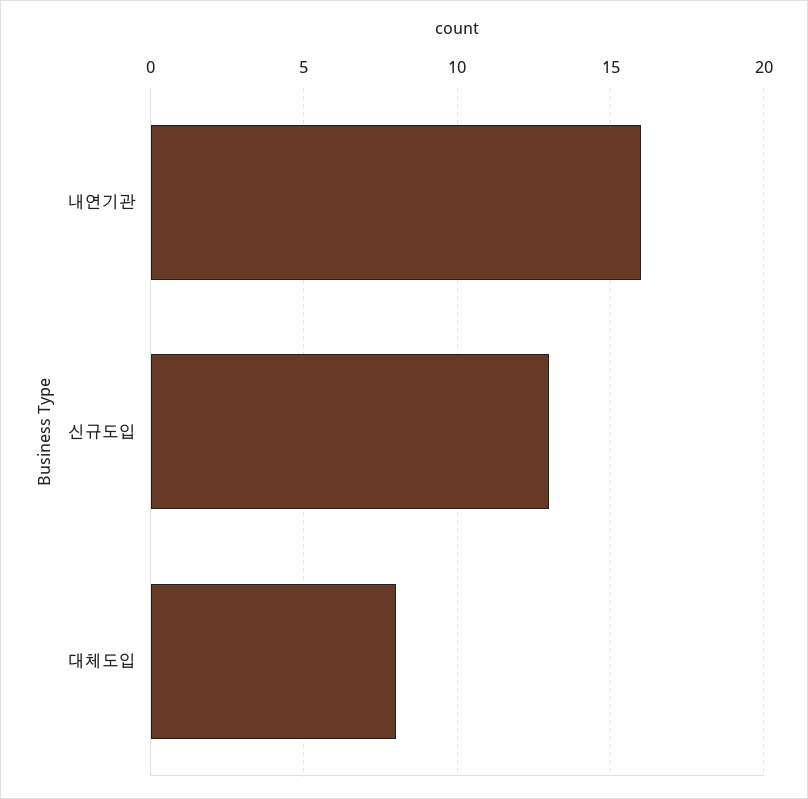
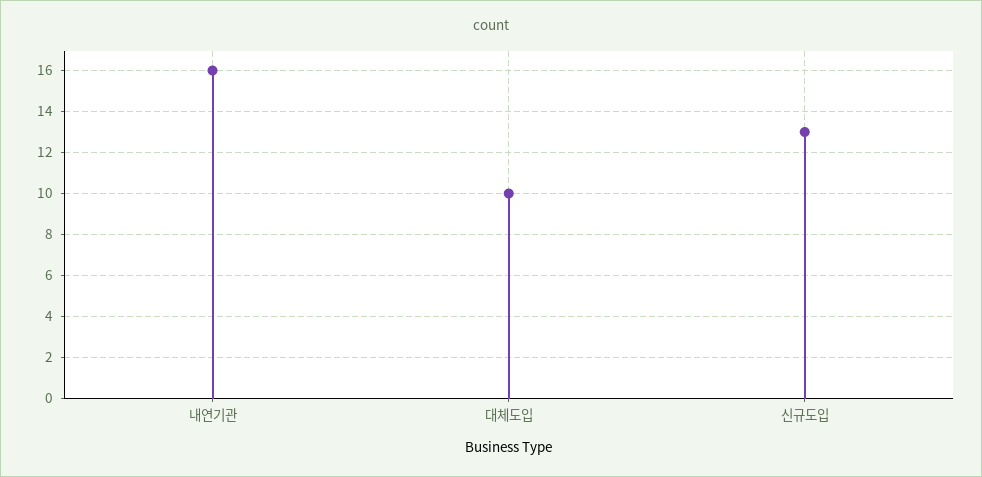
대체도입: 8 -> 10

